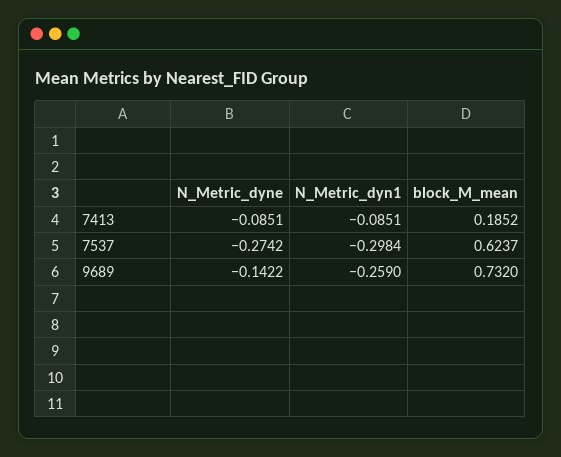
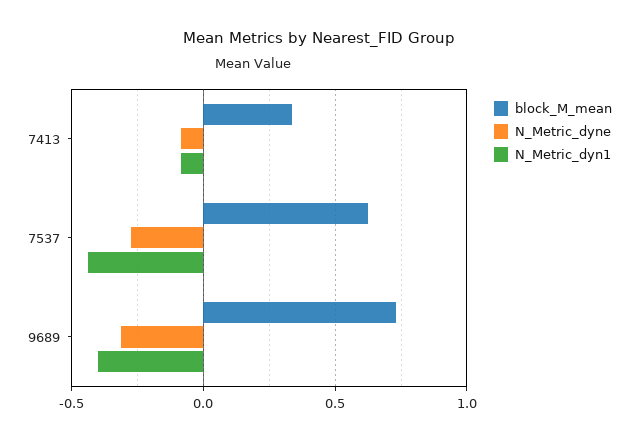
block_M_mean, 7413: 0.1852 -> 0.35
N_Metric_dyn1, 7537: -0.2984 -> -0.45
N_Metric_dyne, 9689: -0.1422 -> -0.3
N_Metric_dyn1, 9689: -0.259 -> -0.4

